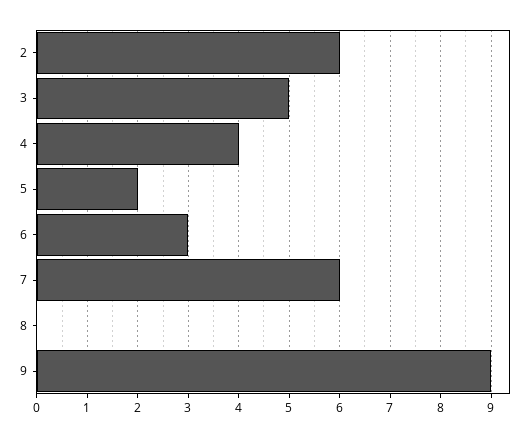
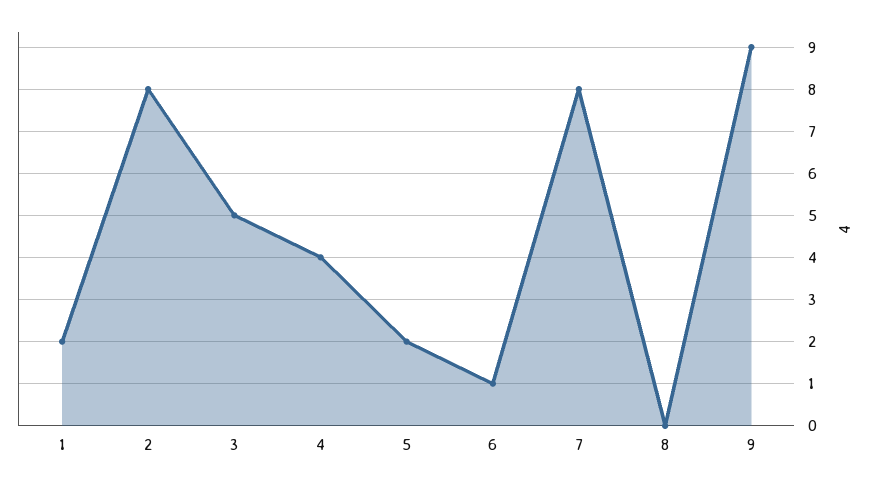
2: 6 -> 8
6: 3 -> 1
7: 6 -> 8
1: none -> 2

